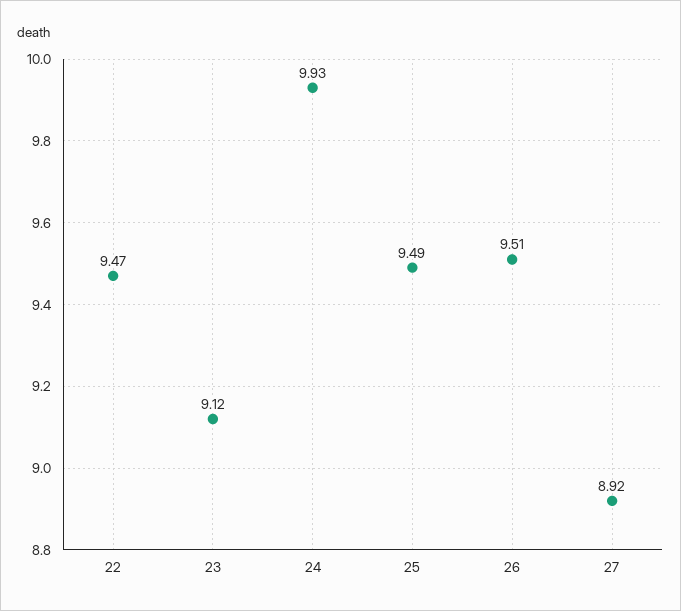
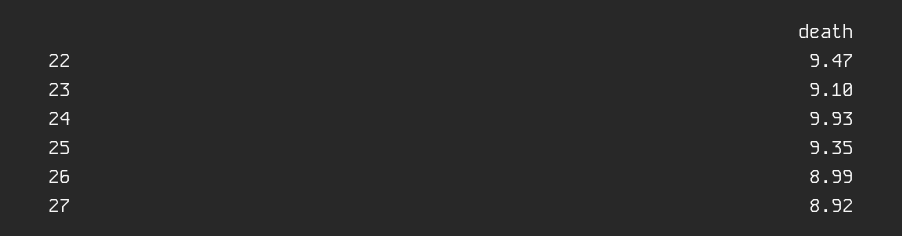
23: 9.12 -> 9.1
25: 9.49 -> 9.35
26: 9.51 -> 8.99

